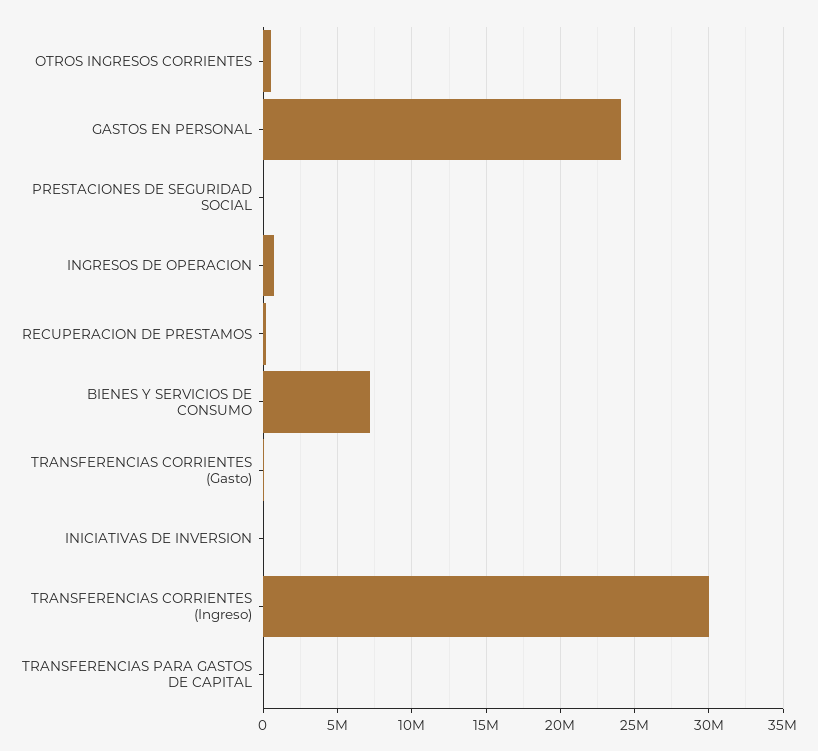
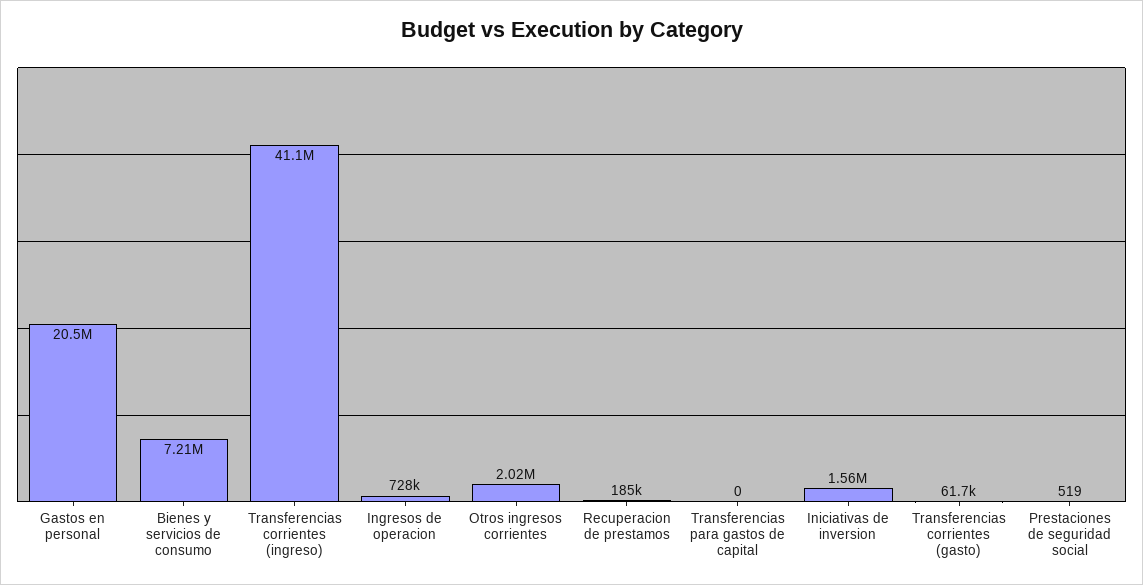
OTROS INGRESOS CORRIENTES: 500000 -> 2020000
GASTOS EN PERSONAL: 24000000 -> 20500000
INICIATIVAS DE INVERSION: 0 -> 1560000
TRANSFERENCIAS CORRIENTES (Ingreso): 30000000 -> 41100000

